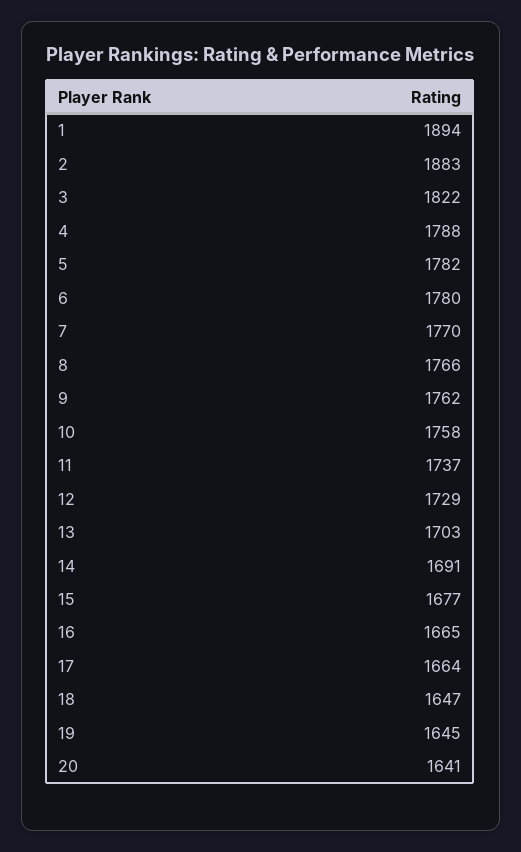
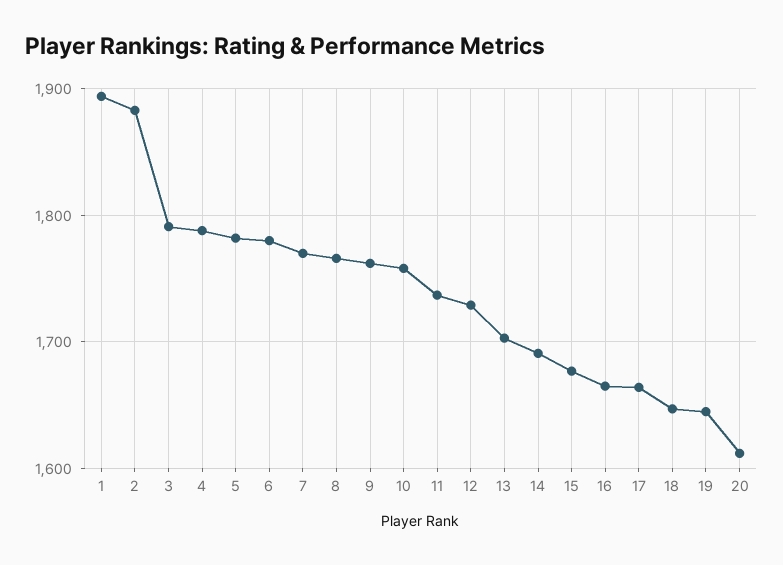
3: 1822 -> 1790
20: 1641 -> 1610

